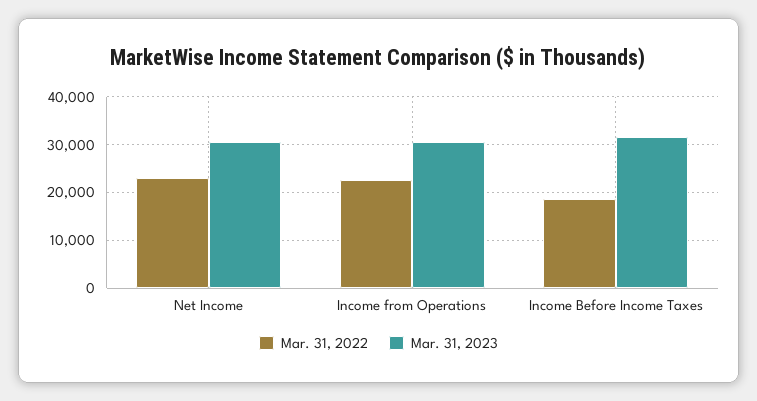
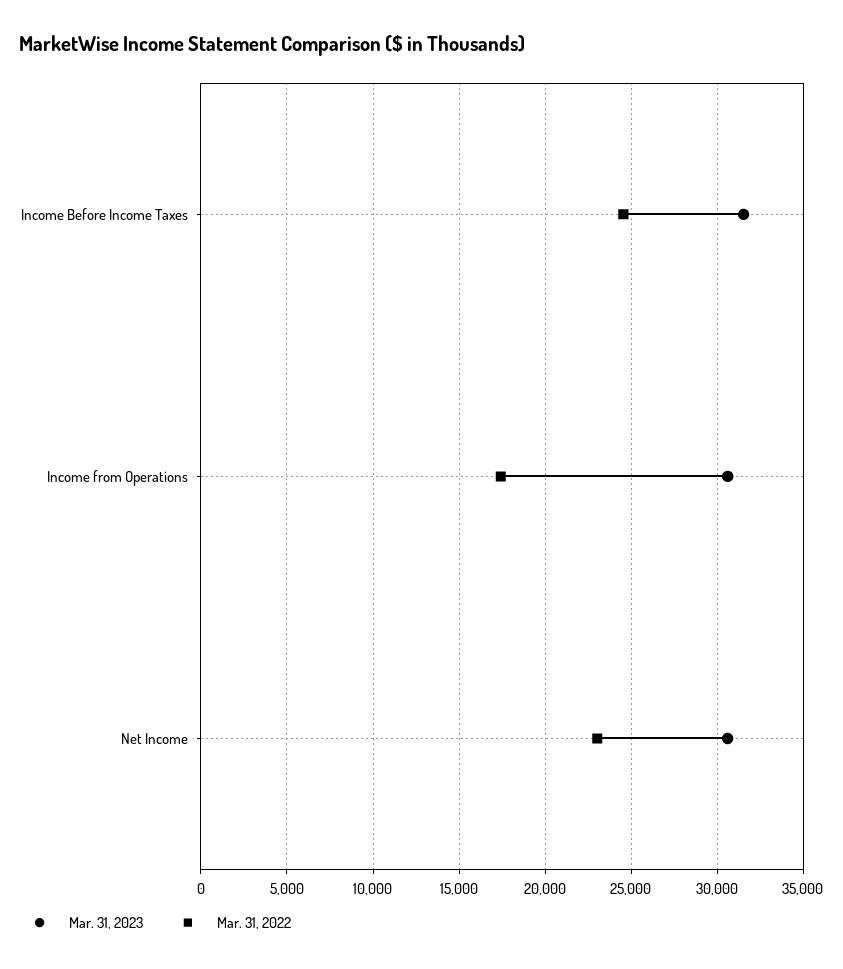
Mar. 31, 2022, Income from Operations: 22000 -> 17500
Mar. 31, 2022, Income Before Income Taxes: 18000 -> 24500

